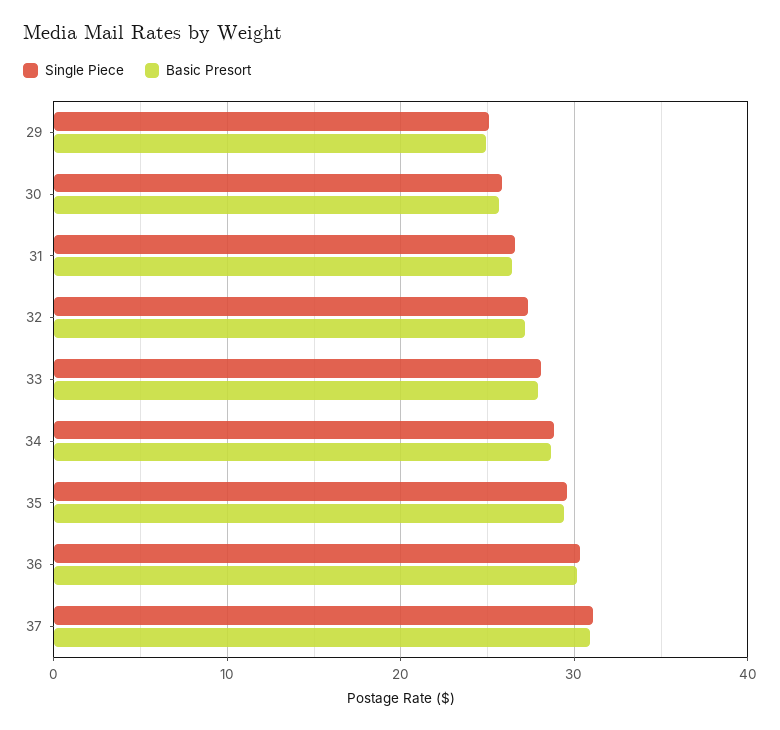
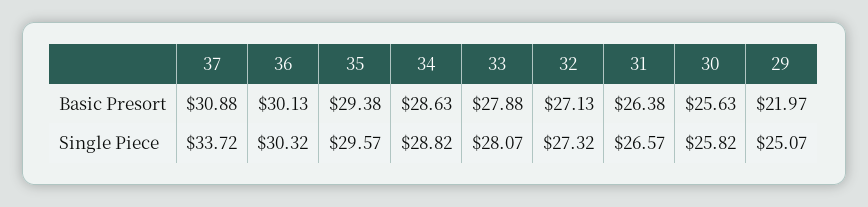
Basic Presort, 29: 25 -> 21.97
Single Piece, 37: 31 -> 33.72

